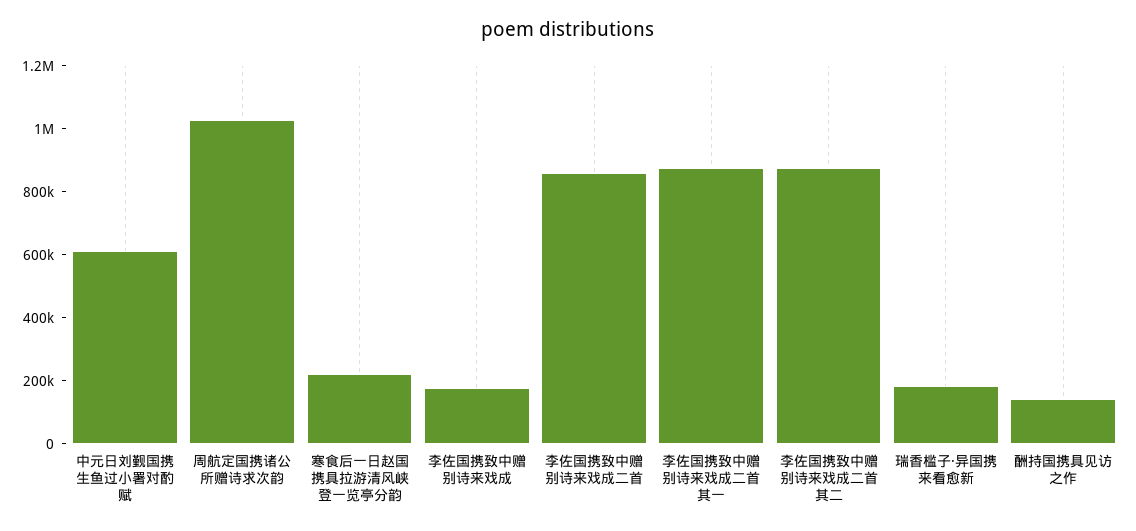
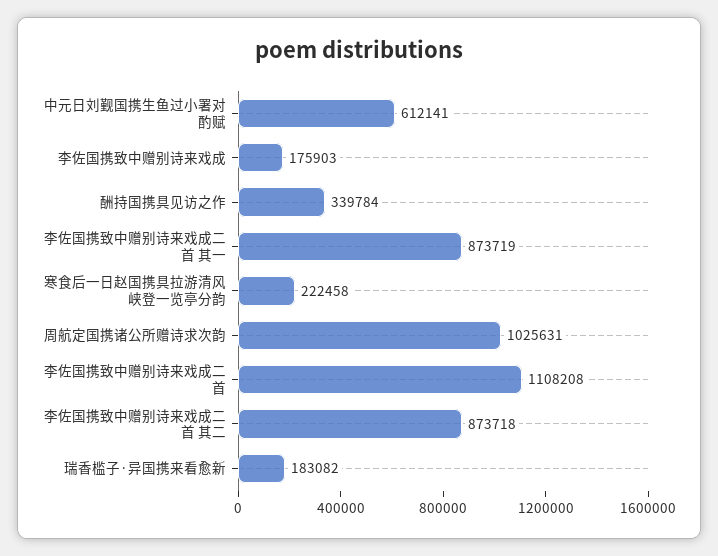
李佐国携致中赠别诗来戏成二首: 850000 -> 1108208
酬持国携具见访之作: 150000 -> 339784

